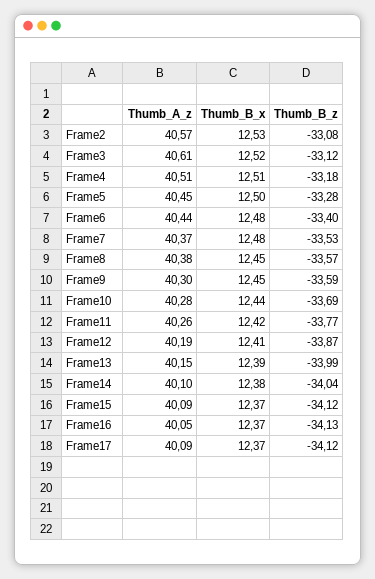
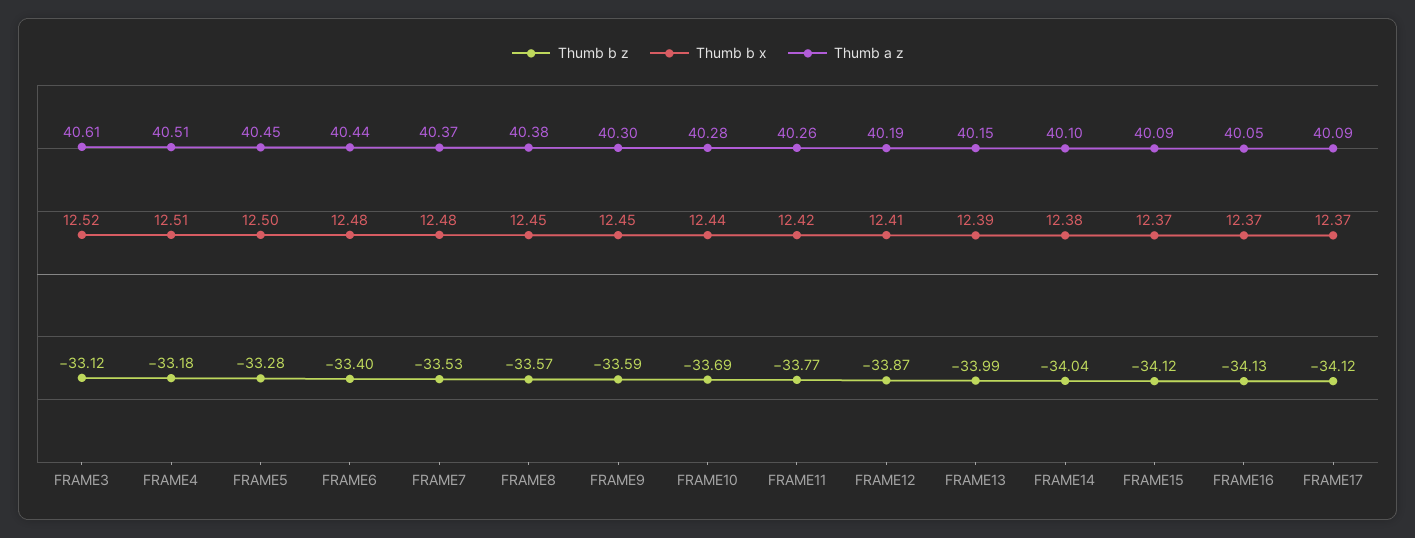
Thumb_A_z, Frame2: 40.57 -> none
Thumb_B_x, Frame2: 12.53 -> none
Thumb_B_z, Frame2: -33.08 -> none

